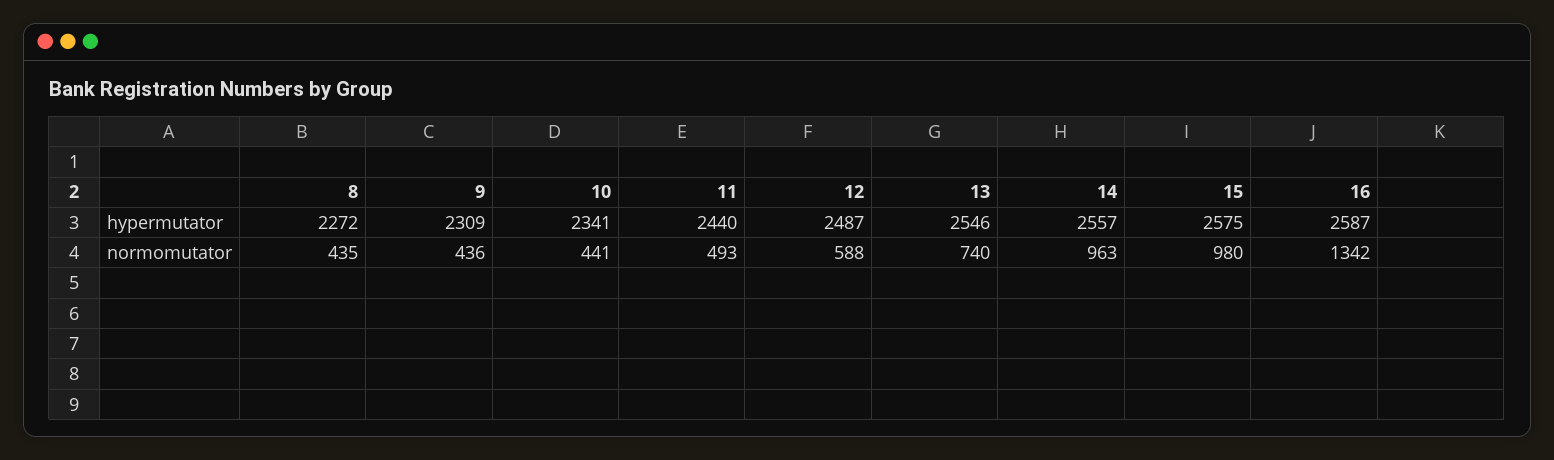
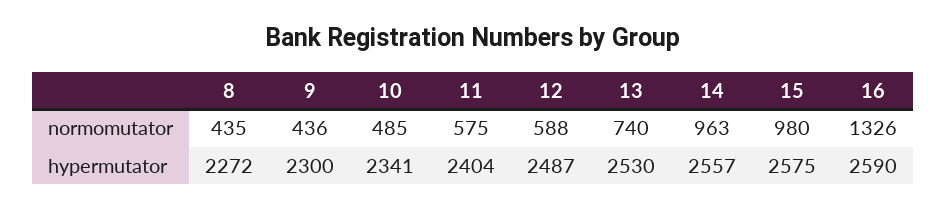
9, hypermutator: 2309 -> 2300
11, hypermutator: 2440 -> 2404
13, hypermutator: 2546 -> 2530
16, hypermutator: 2587 -> 2590
10, normomutator: 441 -> 485
11, normomutator: 493 -> 575
16, normomutator: 1342 -> 1326

